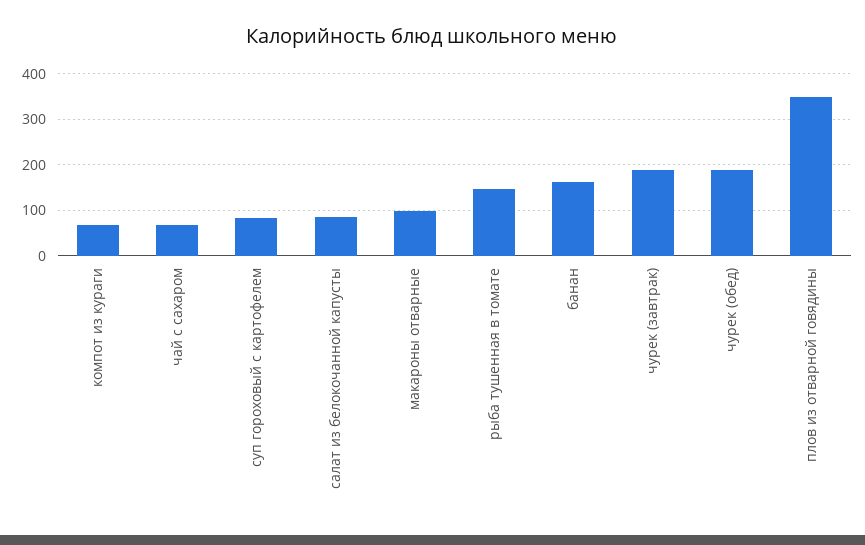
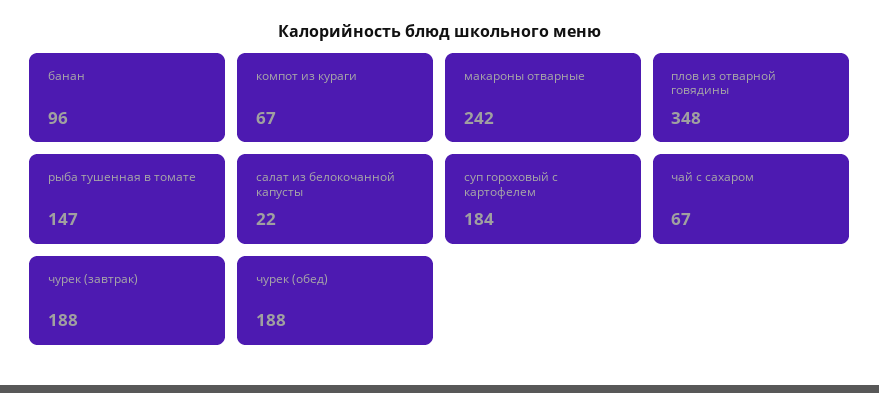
суп гороховый с картофелем: 80 -> 184
салат из белокочанной капусты: 80 -> 22
макароны отварные: 100 -> 242
банан: 160 -> 96

